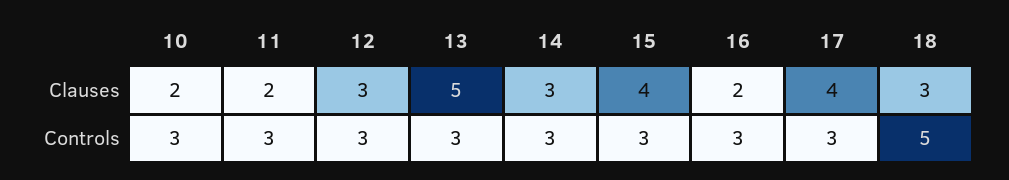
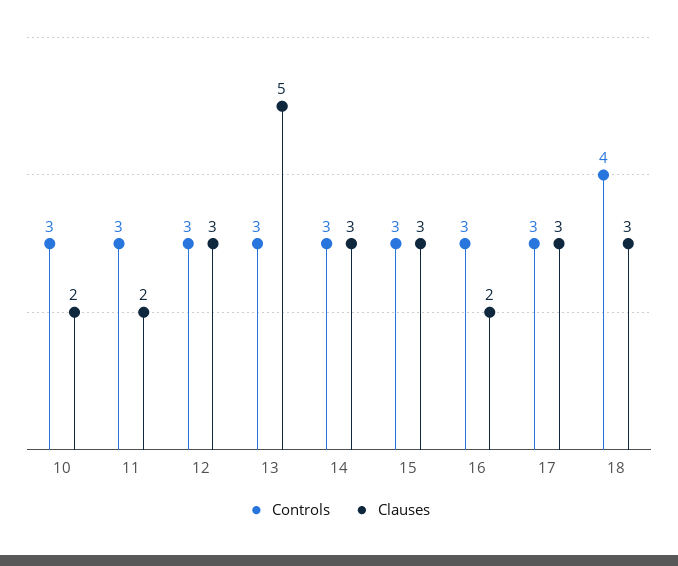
Clauses, 15: 4 -> 3
Clauses, 17: 4 -> 3
Controls, 18: 5 -> 4

